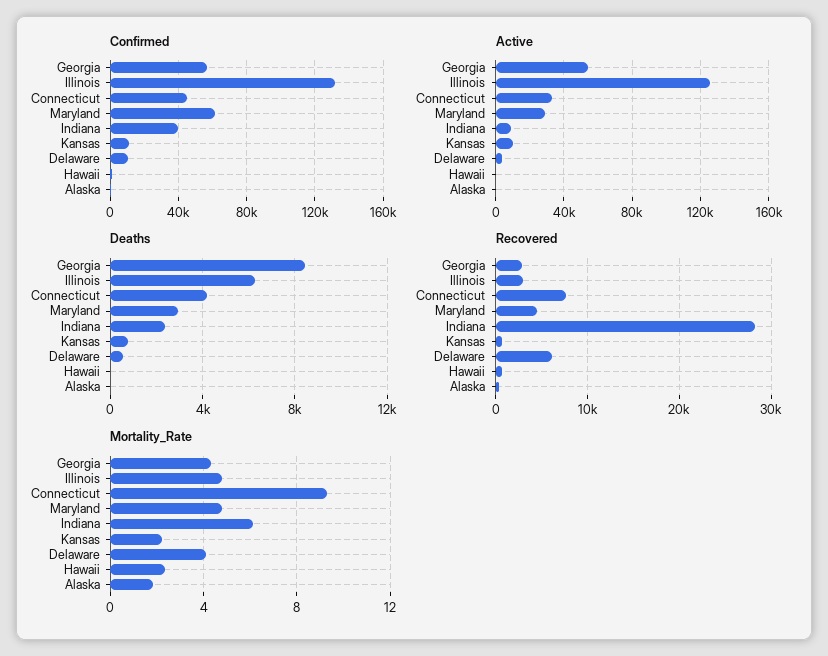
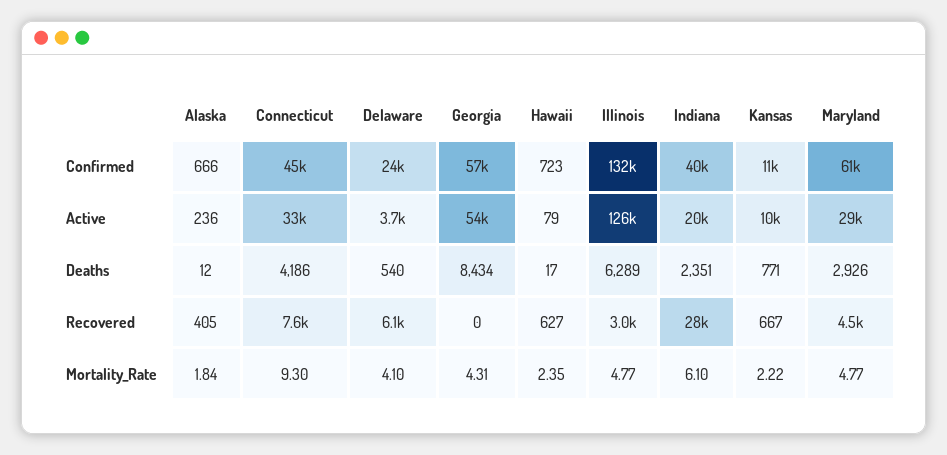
Confirmed, Delaware: 10000 -> 24000
Active, Indiana: 10000 -> 20000
Recovered, Georgia: 3000 -> 0

